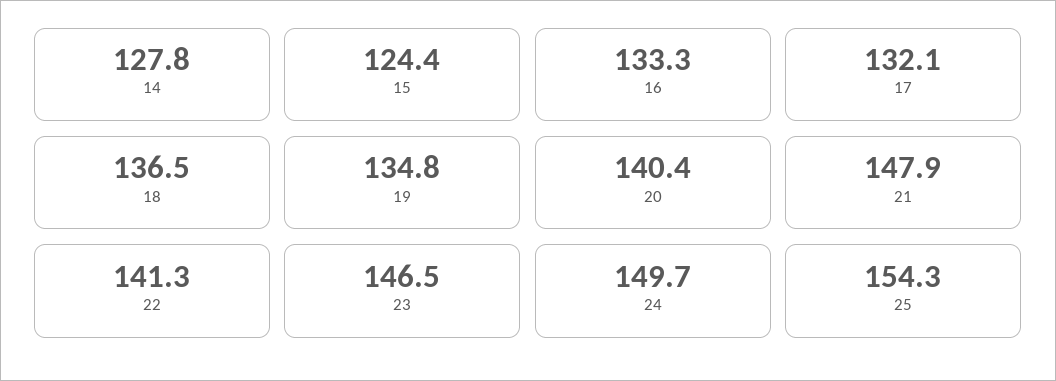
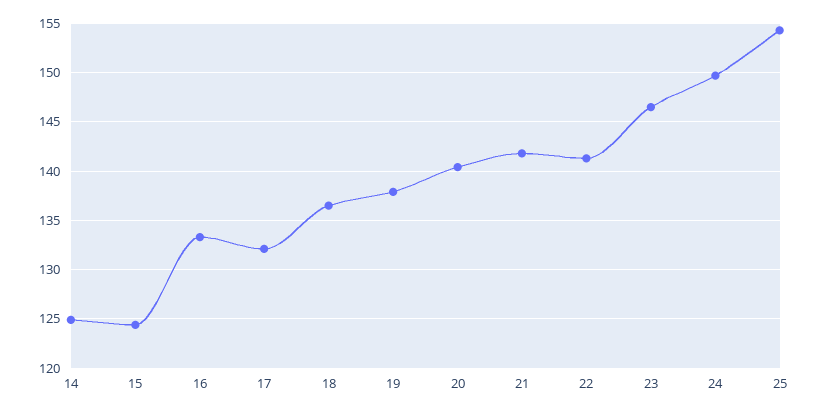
14: 127.8 -> 125
19: 134.8 -> 138
21: 147.9 -> 142

